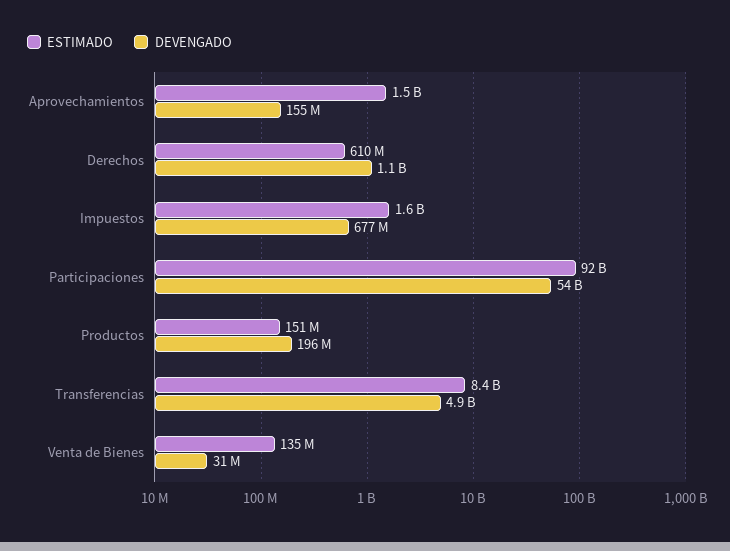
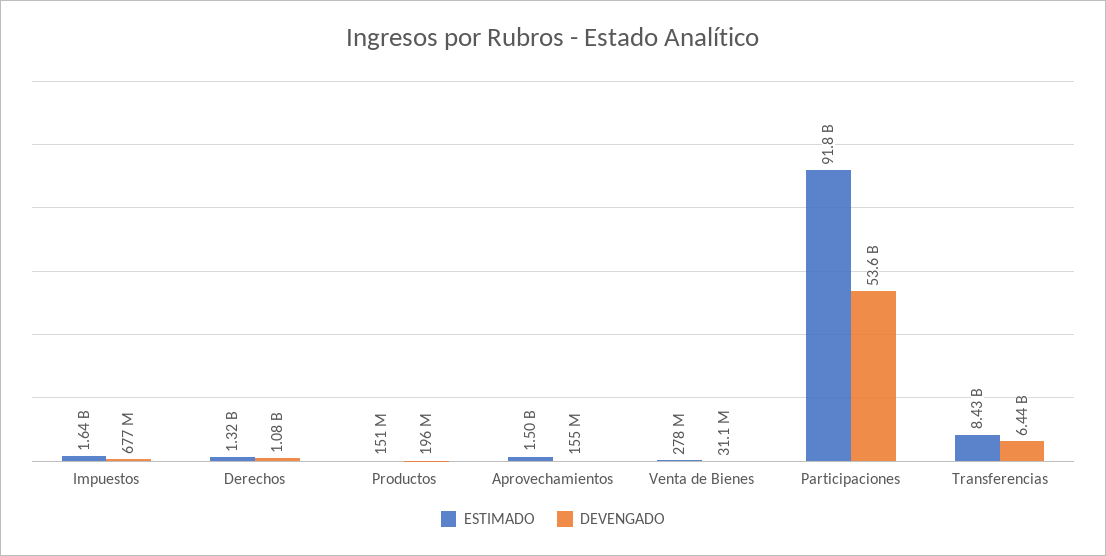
ESTIMADO, Derechos: 610000000 -> 1320000000
DEVENGADO, Transferencias: 4900000000 -> 6440000000
ESTIMADO, Venta de Bienes: 135000000 -> 278000000

